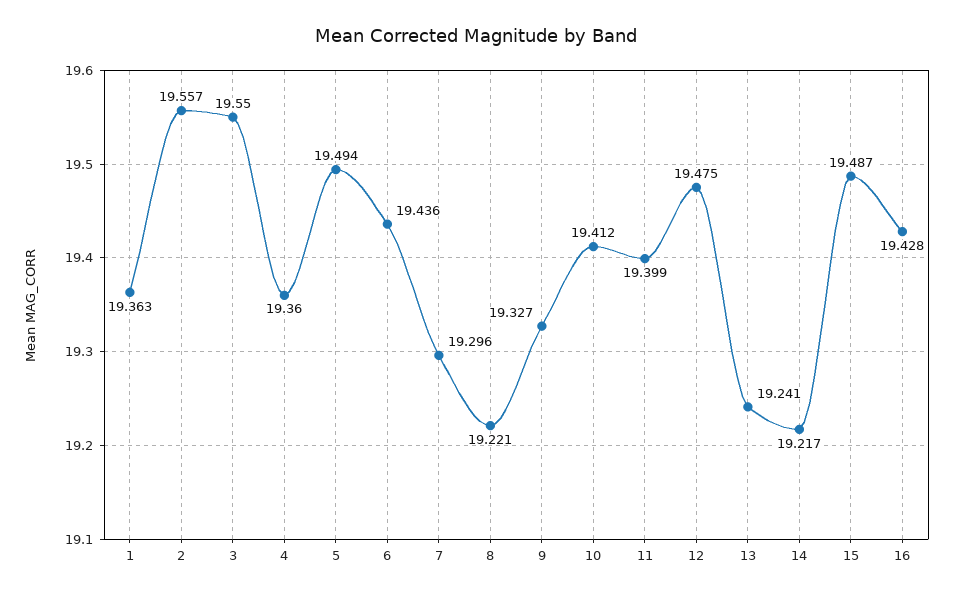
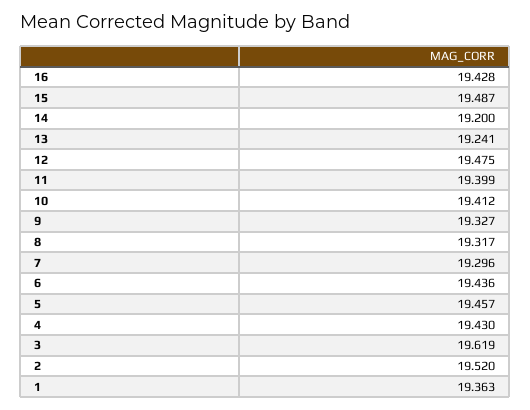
2: 19.557 -> 19.52
3: 19.55 -> 19.619
4: 19.36 -> 19.43
5: 19.494 -> 19.457
8: 19.221 -> 19.317
14: 19.217 -> 19.2

